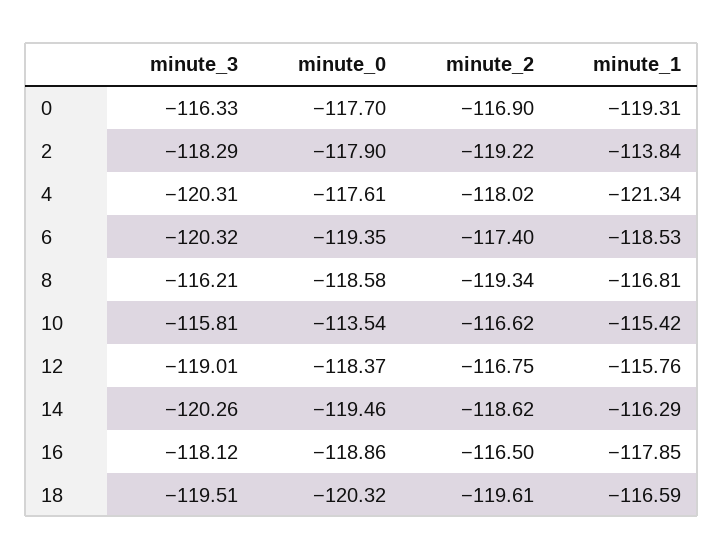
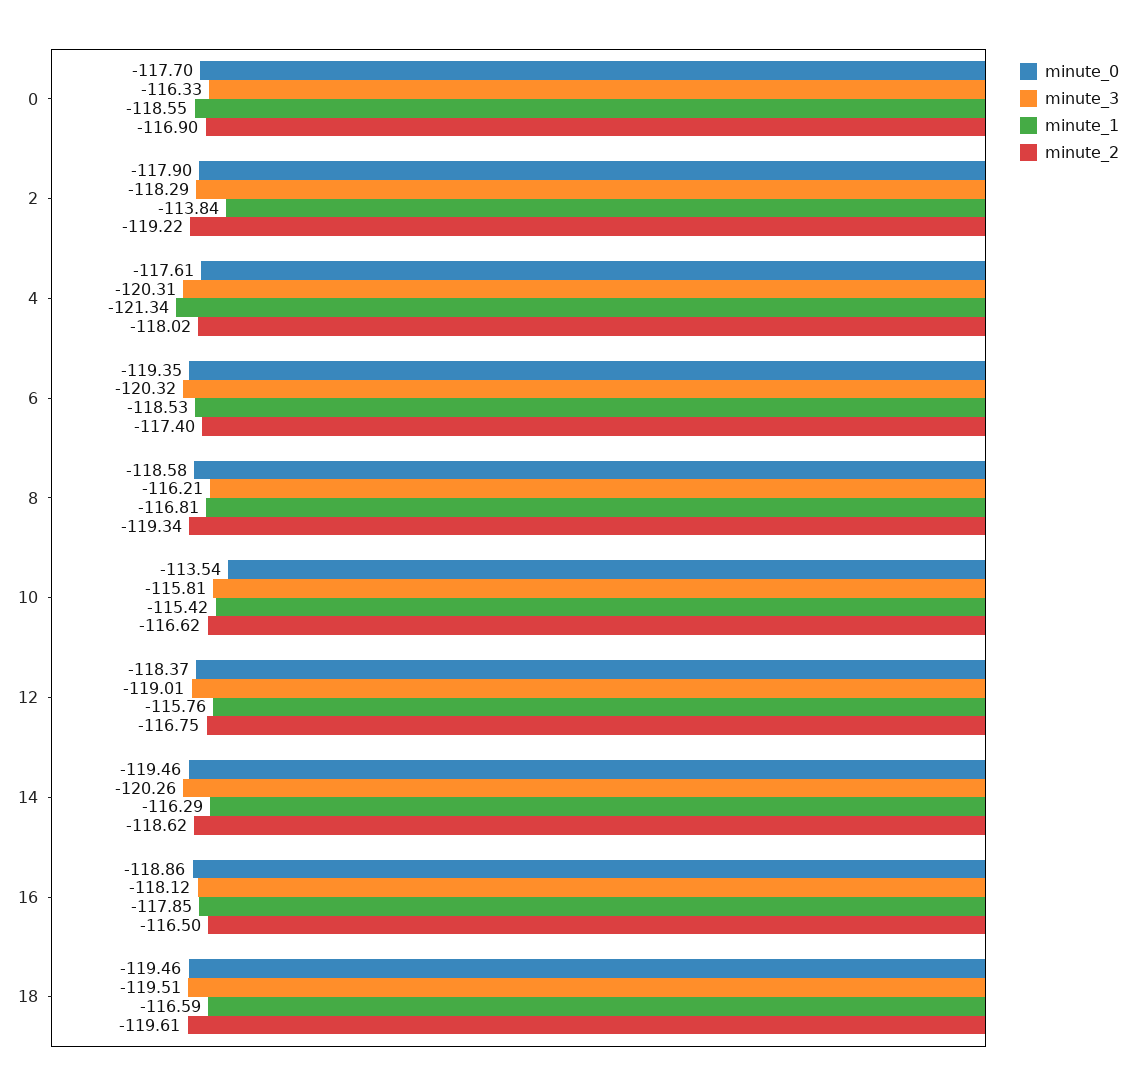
minute_1, 0: -119.31 -> -118.55
minute_0, 18: -120.32 -> -119.46

